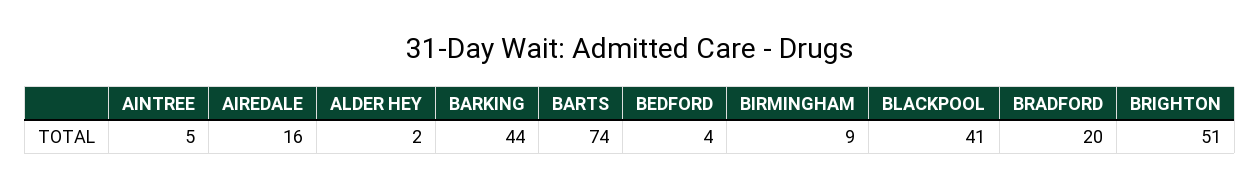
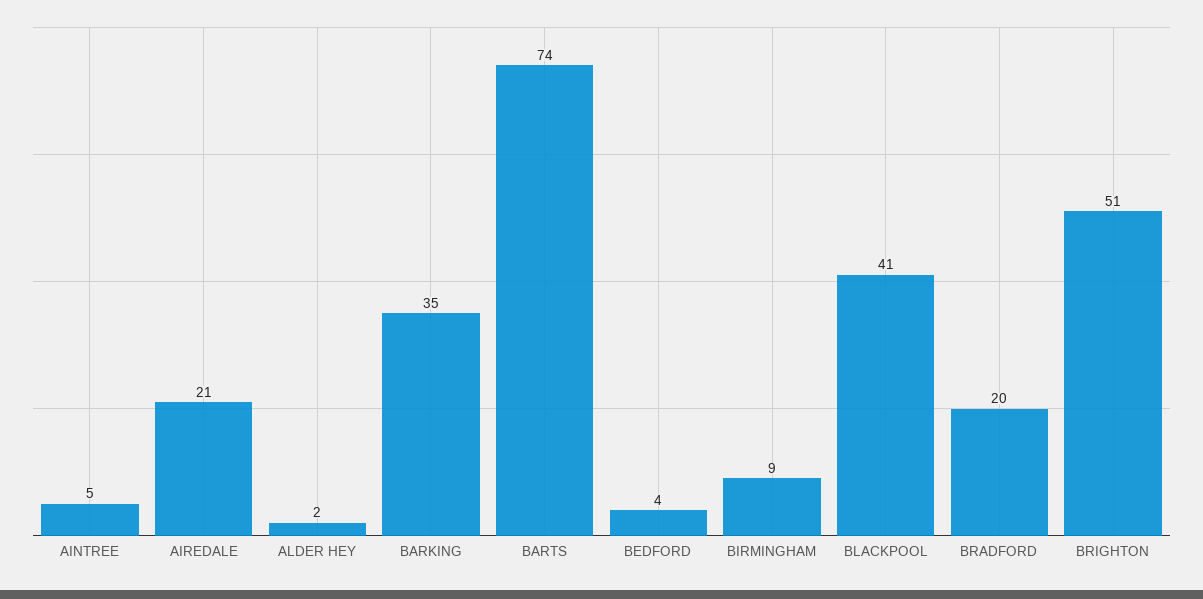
AIREDALE: 16 -> 21
BARKING: 44 -> 35

